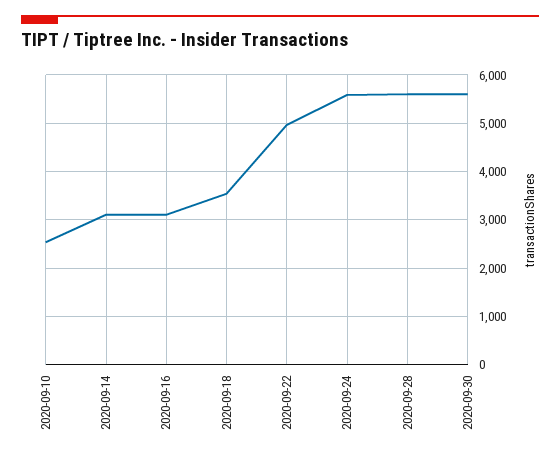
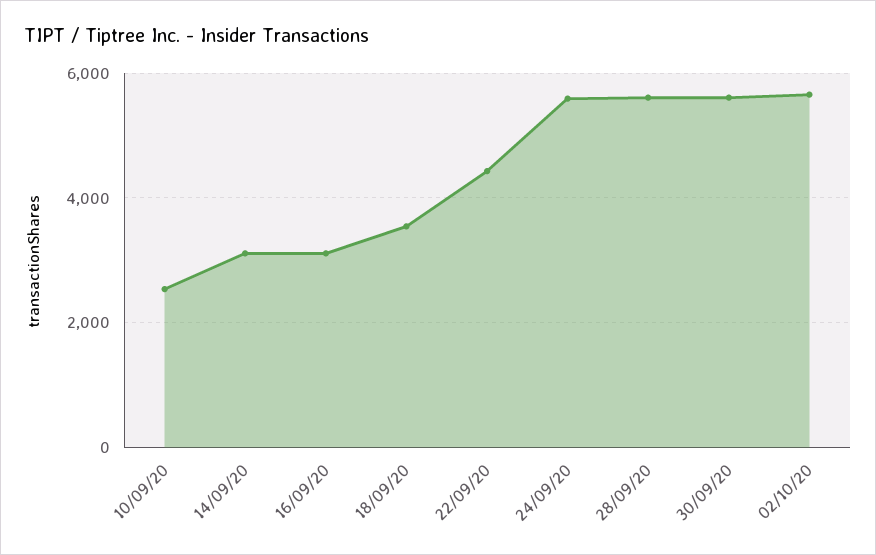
2020-09-22: 5000 -> 4400
02/10/20: none -> 5600

